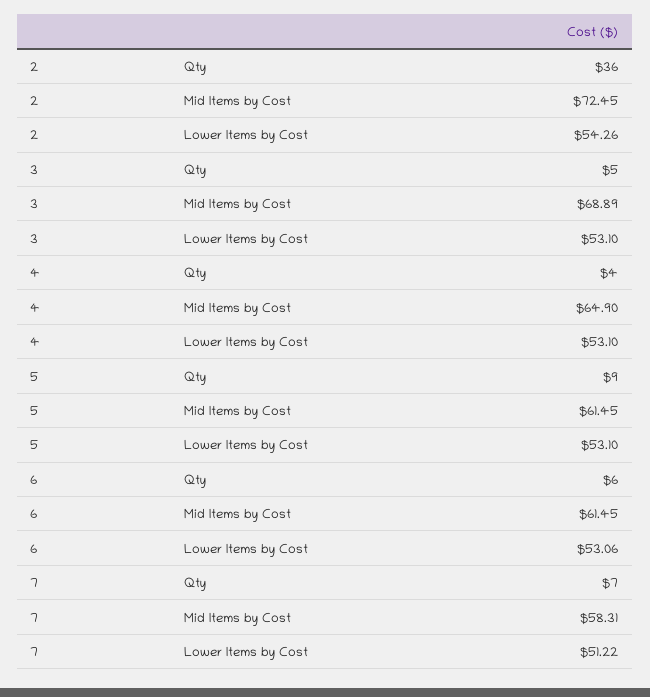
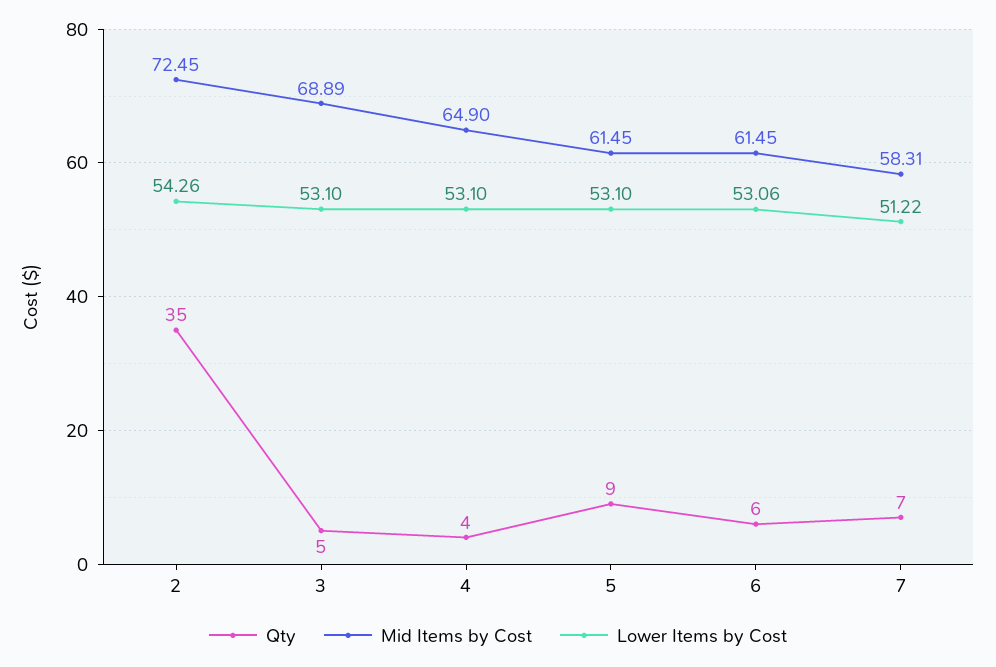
Qty, 2: 36 -> 35

